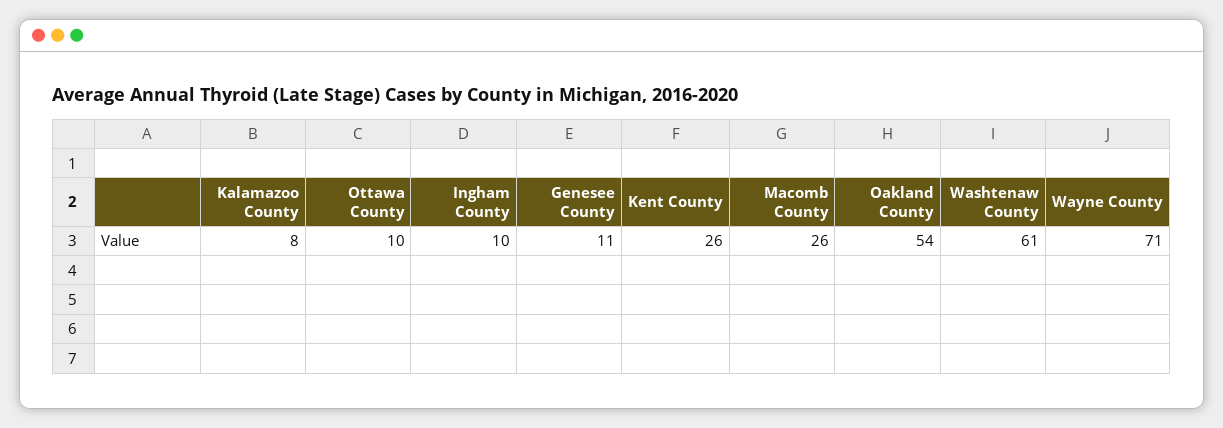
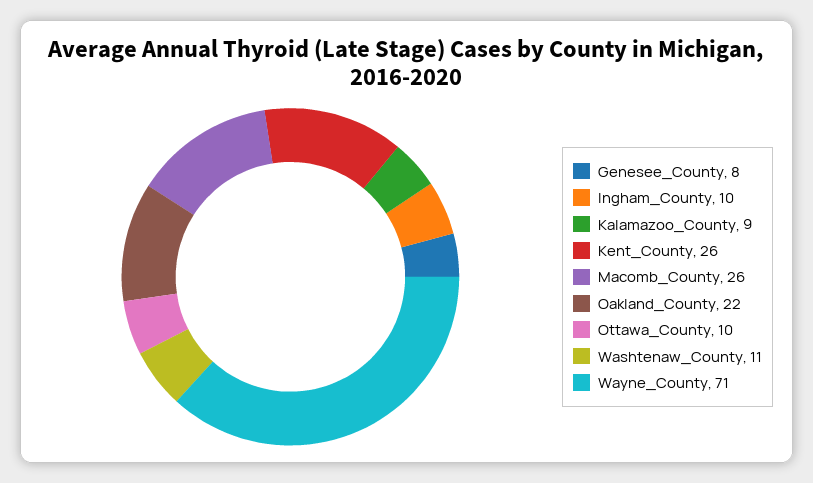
Kalamazoo County: 8 -> 9
Genesee County: 11 -> 8
Oakland County: 54 -> 22
Washtenaw County: 61 -> 11

